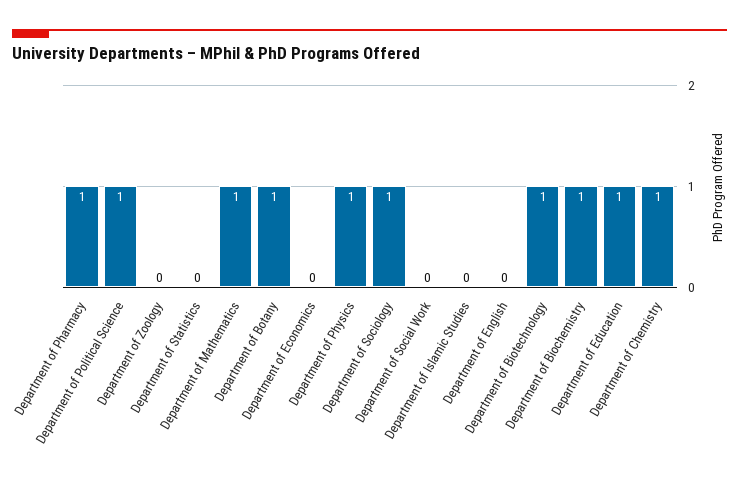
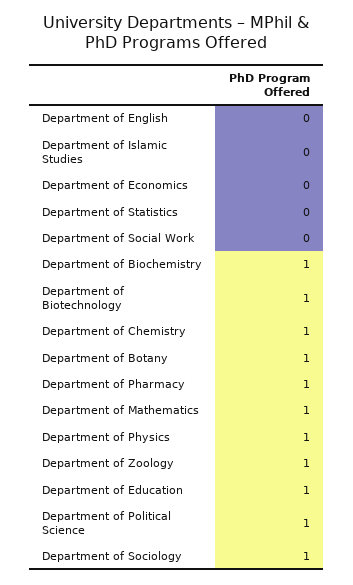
Department of Zoology: 0 -> 1

